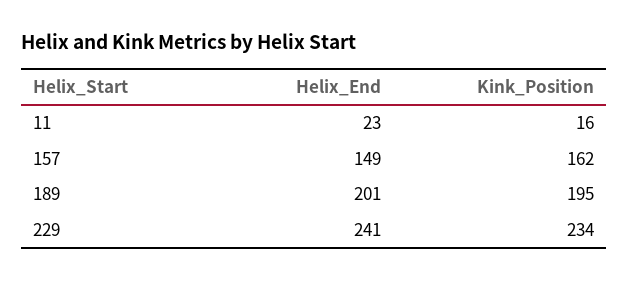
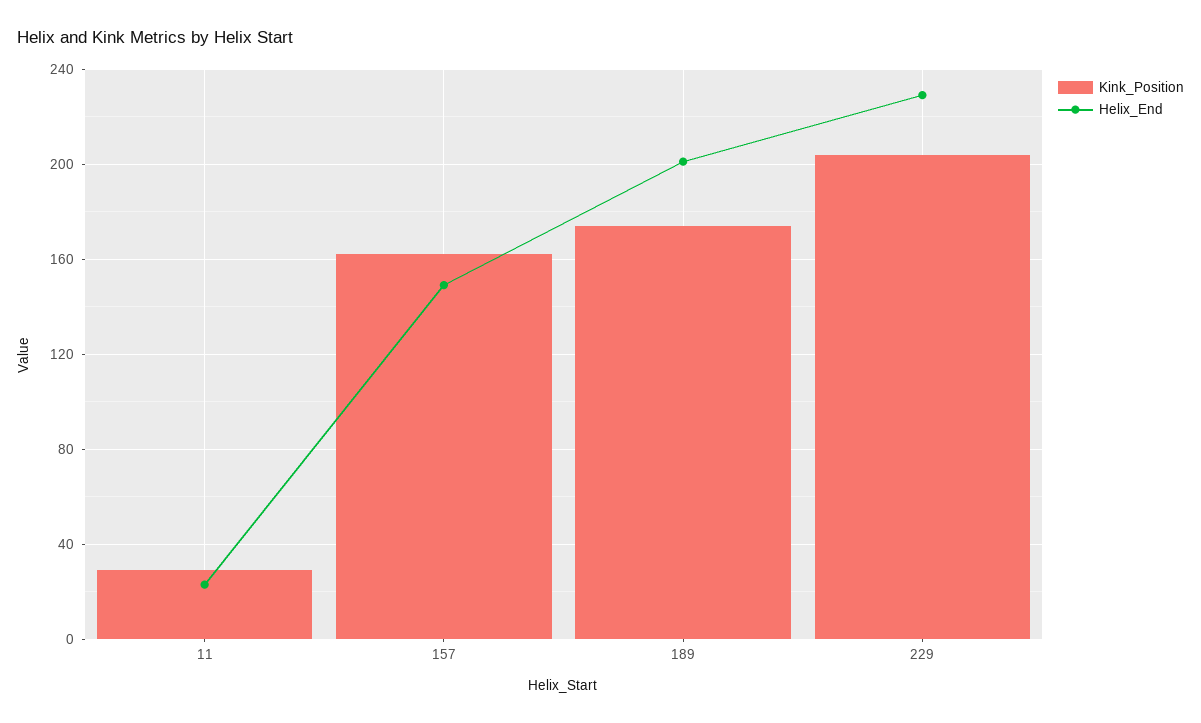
Kink_Position, 11: 16 -> 30
Kink_Position, 189: 195 -> 175
Helix_End, 229: 241 -> 230
Kink_Position, 229: 234 -> 205

